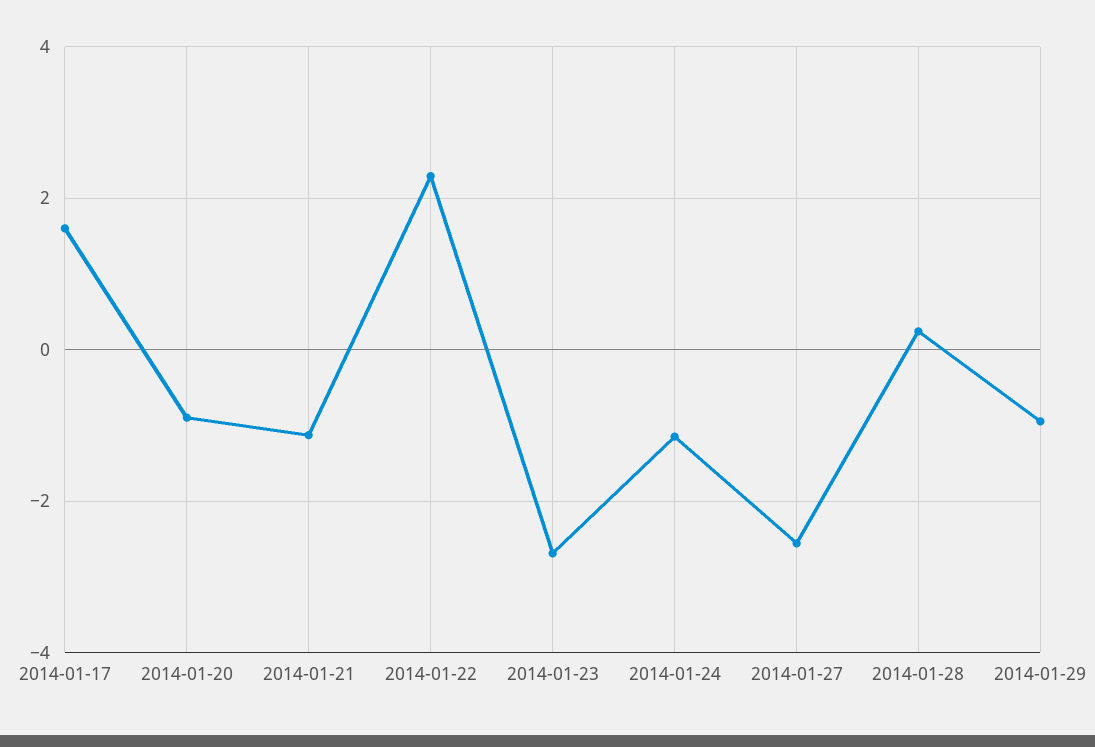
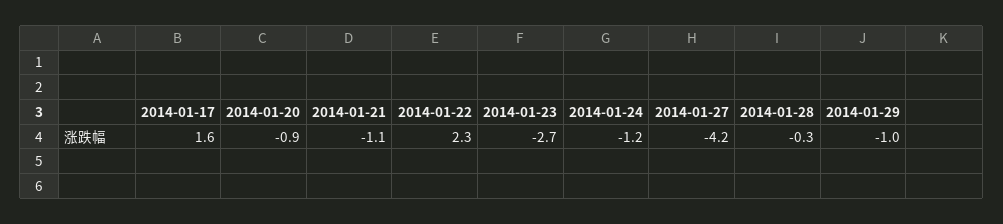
2014-01-27: -2.6 -> -4.2
2014-01-28: 0.2 -> -0.3

